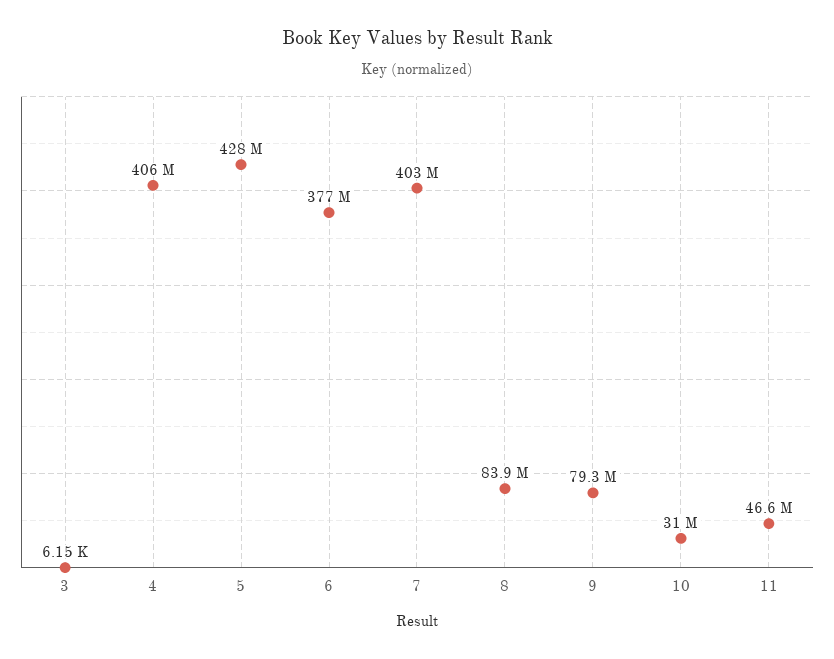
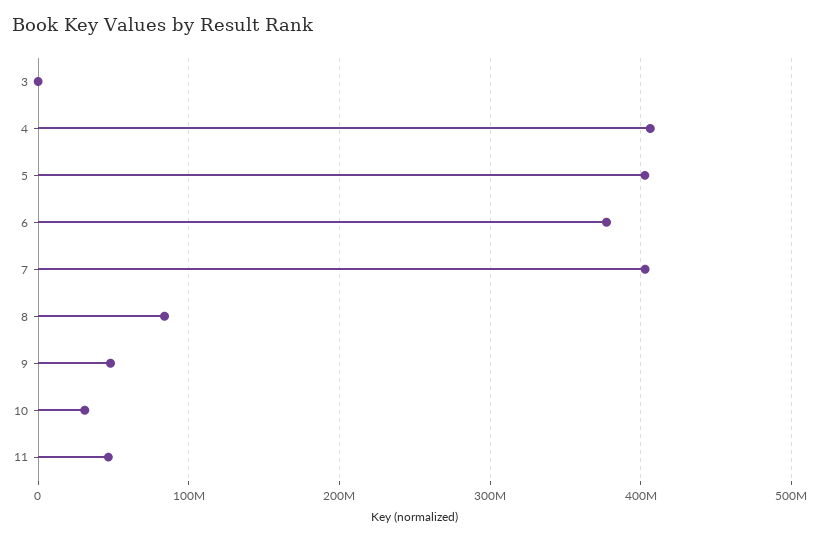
5: 428000000 -> 400000000
9: 79300000 -> 50000000

